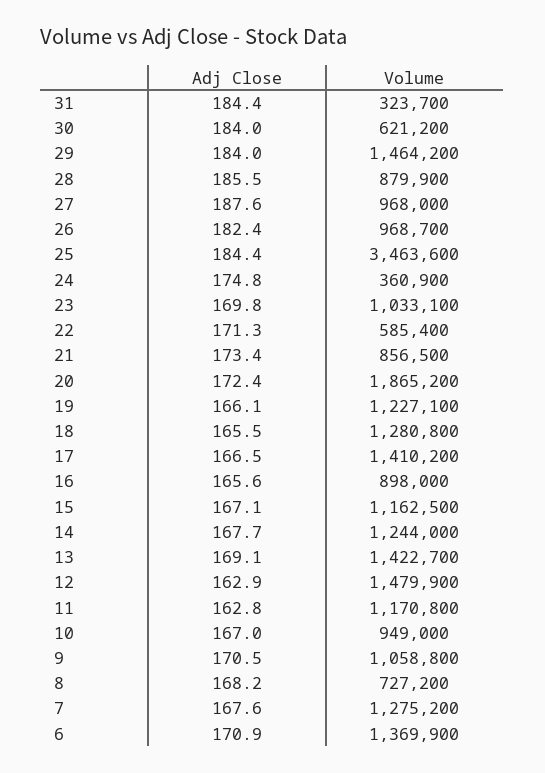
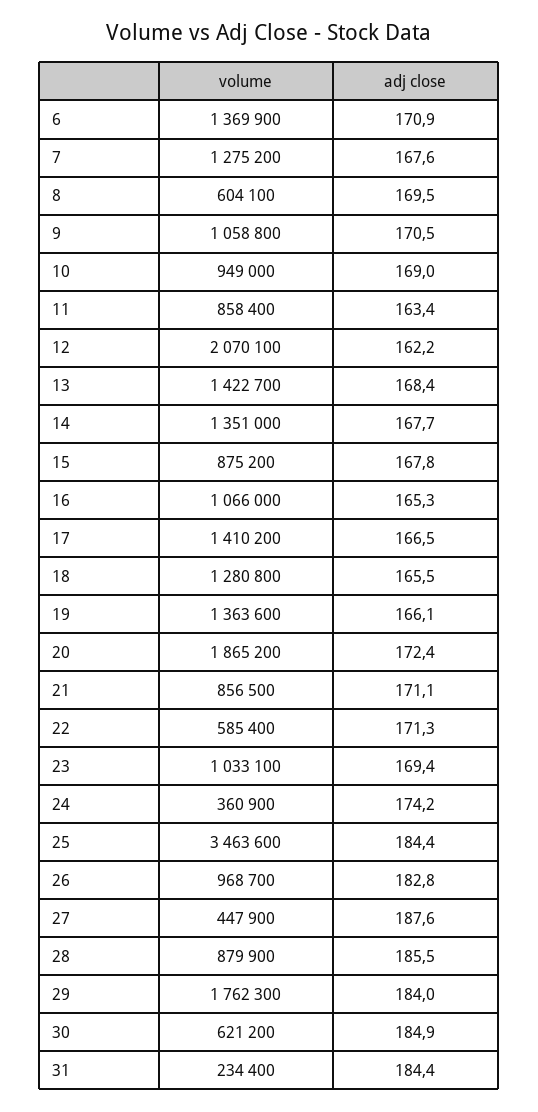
Volume, 31: 323700 -> 234400
Adj Close, 30: 184 -> 184.9
Volume, 29: 1464200 -> 1762300
Volume, 27: 968000 -> 447900
Adj Close, 26: 182.4 -> 182.8
Adj Close, 24: 174.8 -> 174.2
Adj Close, 23: 169.8 -> 169.4
Adj Close, 21: 173.4 -> 171.1
Volume, 19: 1227100 -> 1363600
Adj Close, 16: 165.6 -> 165.3
Volume, 16: 898000 -> 1066000
Adj Close, 15: 167.1 -> 167.8
Volume, 15: 1162500 -> 875200
Volume, 14: 1244000 -> 1351000
Adj Close, 13: 169.1 -> 168.4
Adj Close, 12: 162.9 -> 162.2
Volume, 12: 1479900 -> 2070100
Adj Close, 11: 162.8 -> 163.4
Volume, 11: 1170800 -> 858400
Adj Close, 10: 167 -> 169
Adj Close, 8: 168.2 -> 169.5
Volume, 8: 727200 -> 604100

